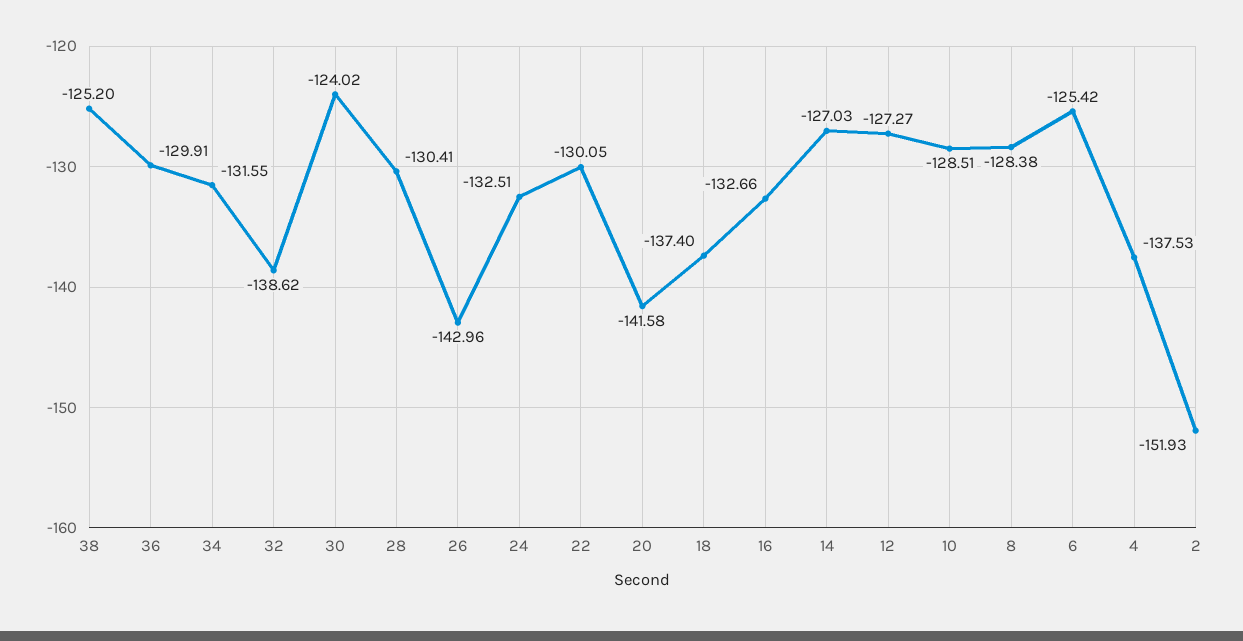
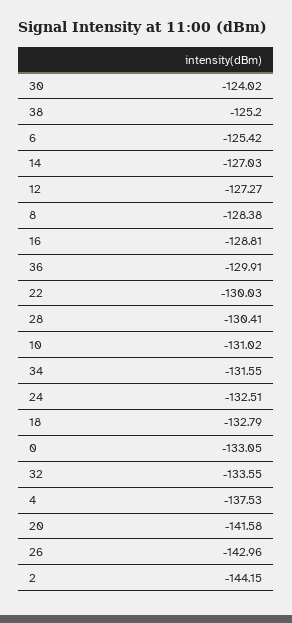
32: -138.62 -> -133.55
22: -130.05 -> -130.03
18: -137.4 -> -132.79
16: -132.66 -> -128.81
10: -128.51 -> -131.02
2: -151.93 -> -144.15
0: none -> -133.05

